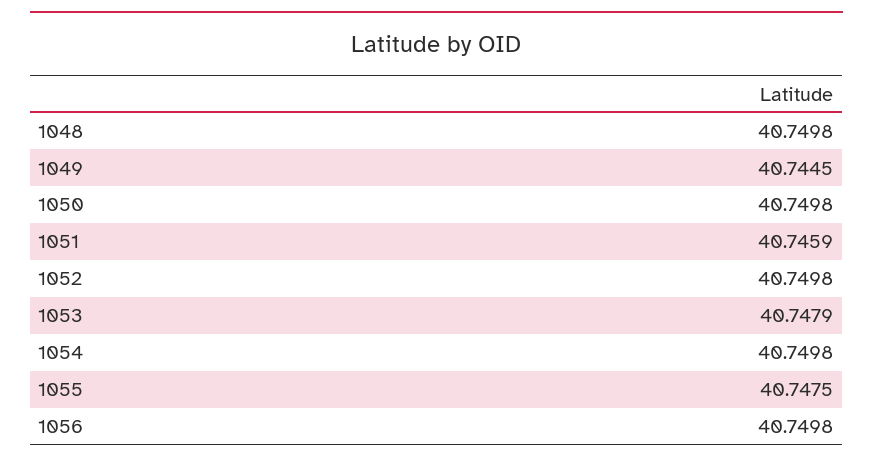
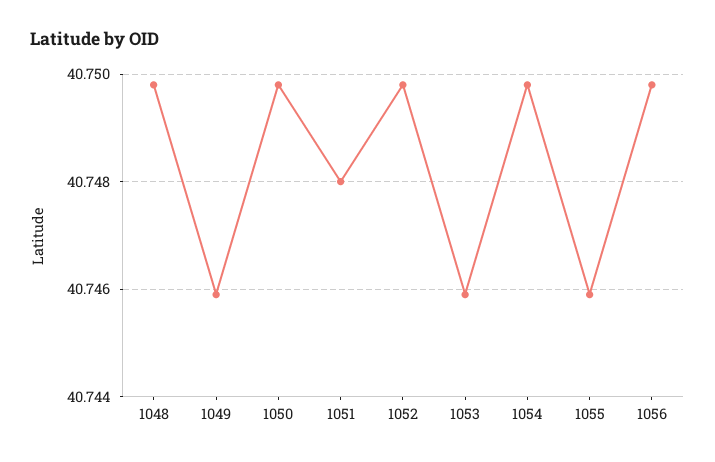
1049: 40.7445 -> 40.746
1051: 40.7459 -> 40.748
1053: 40.7479 -> 40.746
1055: 40.7475 -> 40.746

